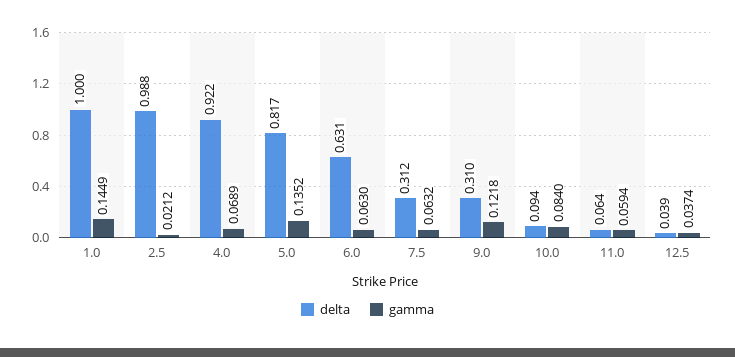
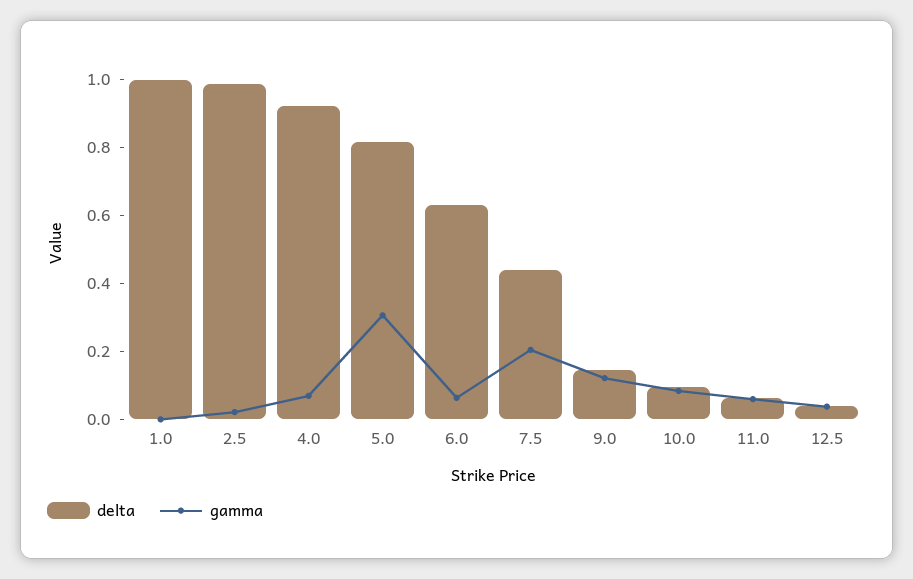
gamma, 1.0: 0.1449 -> 0
gamma, 5.0: 0.1352 -> 0.3
delta, 7.5: 0.312 -> 0.45
gamma, 7.5: 0.0632 -> 0.2
delta, 9.0: 0.31 -> 0.15

